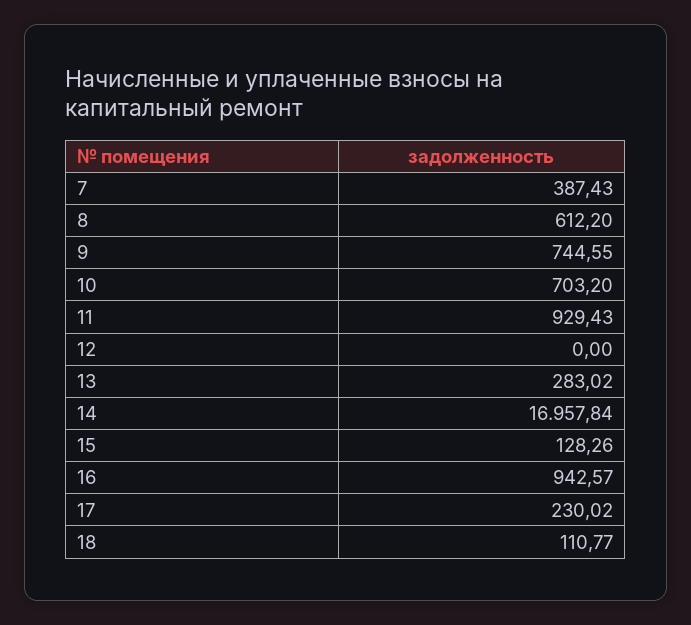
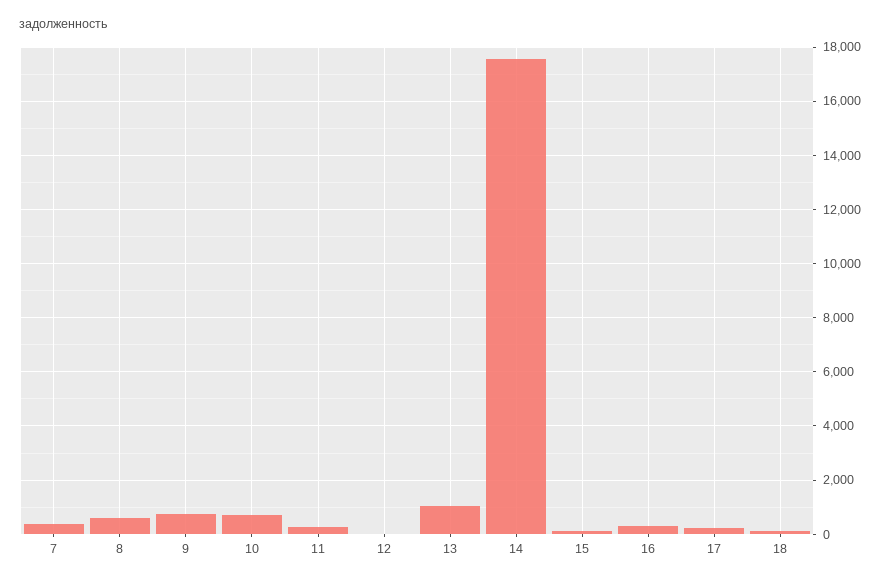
11: 929.43 -> 250
13: 283.02 -> 1000
14: 16957.84 -> 17500
16: 942.57 -> 250

